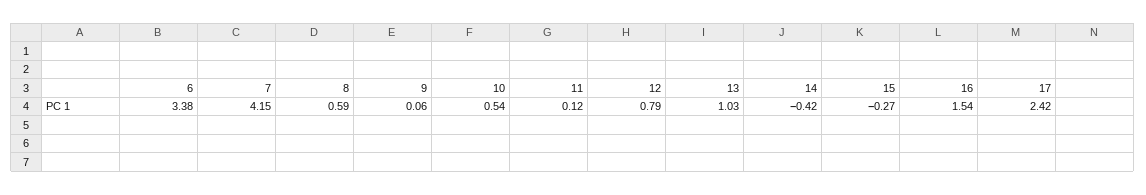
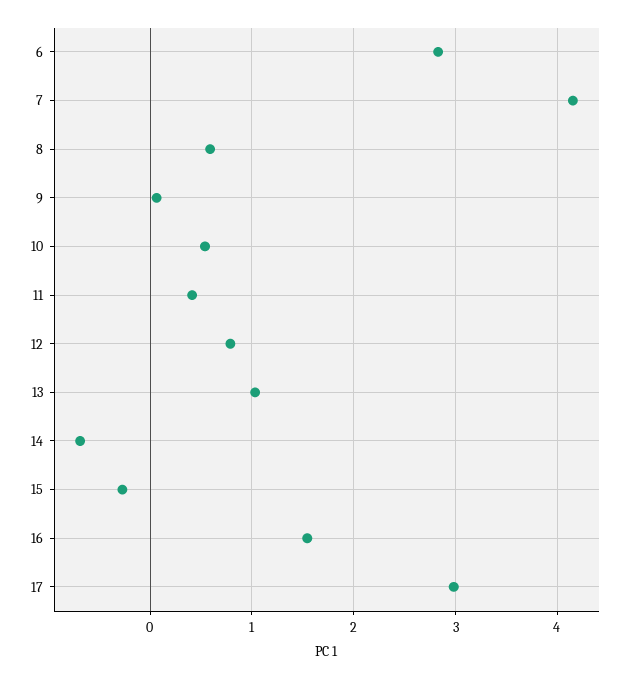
6: 3.38 -> 2.8
11: 0.12 -> 0.4
14: -0.42 -> -0.7
17: 2.42 -> 3

